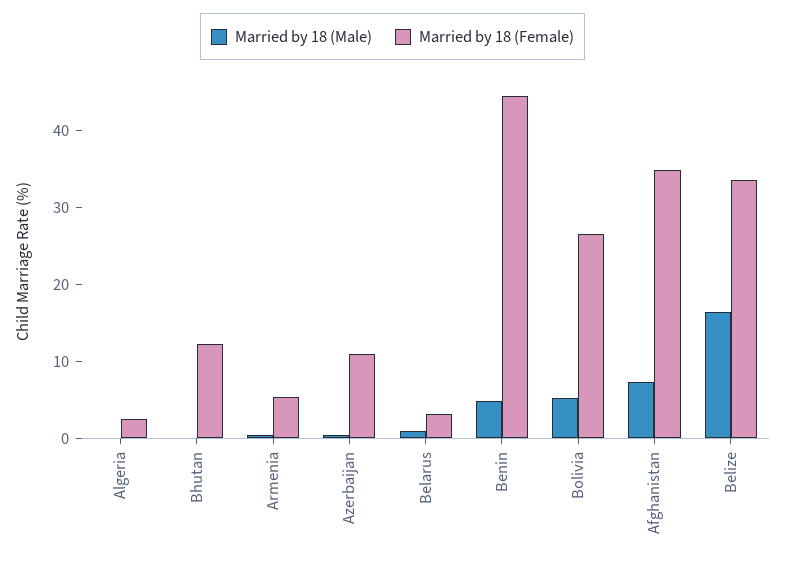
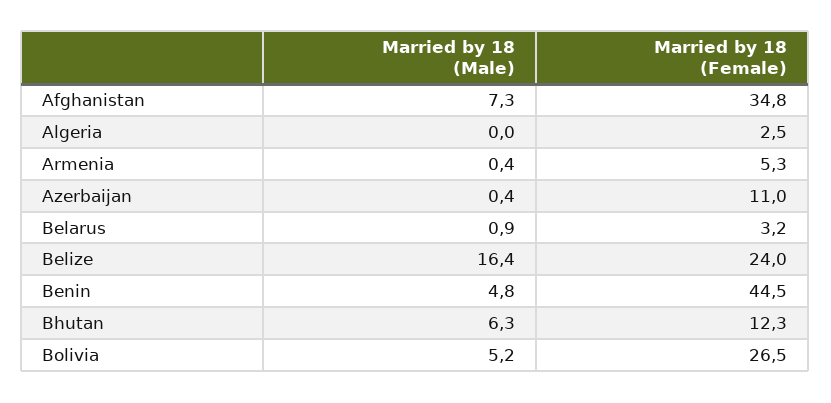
Married by 18 (Male), Bhutan: 0 -> 6.3
Married by 18 (Female), Belize: 34 -> 24

